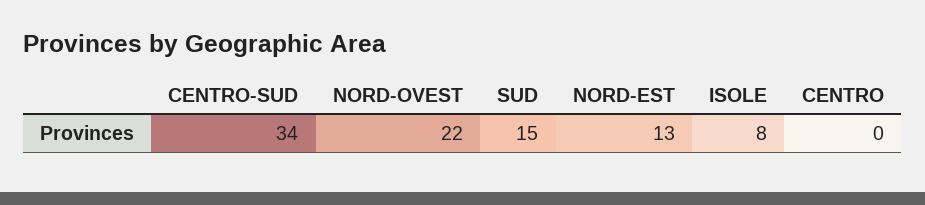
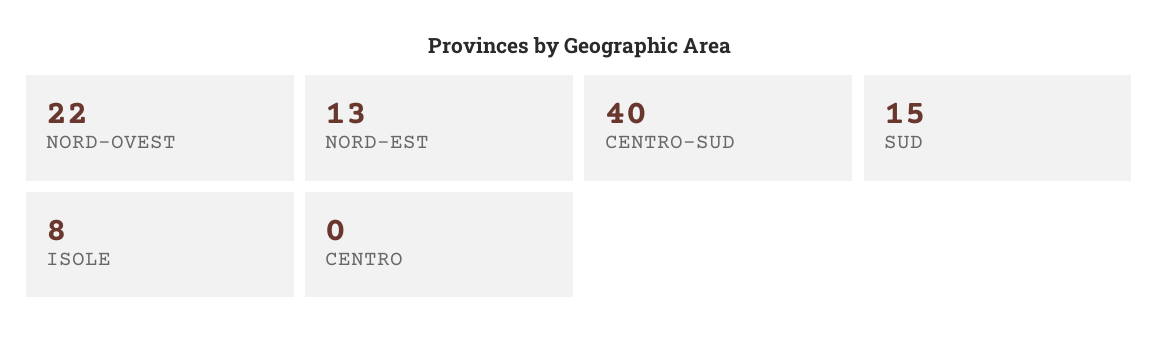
CENTRO-SUD: 34 -> 40

